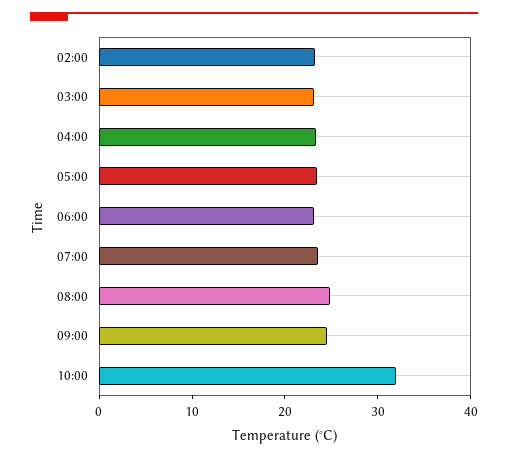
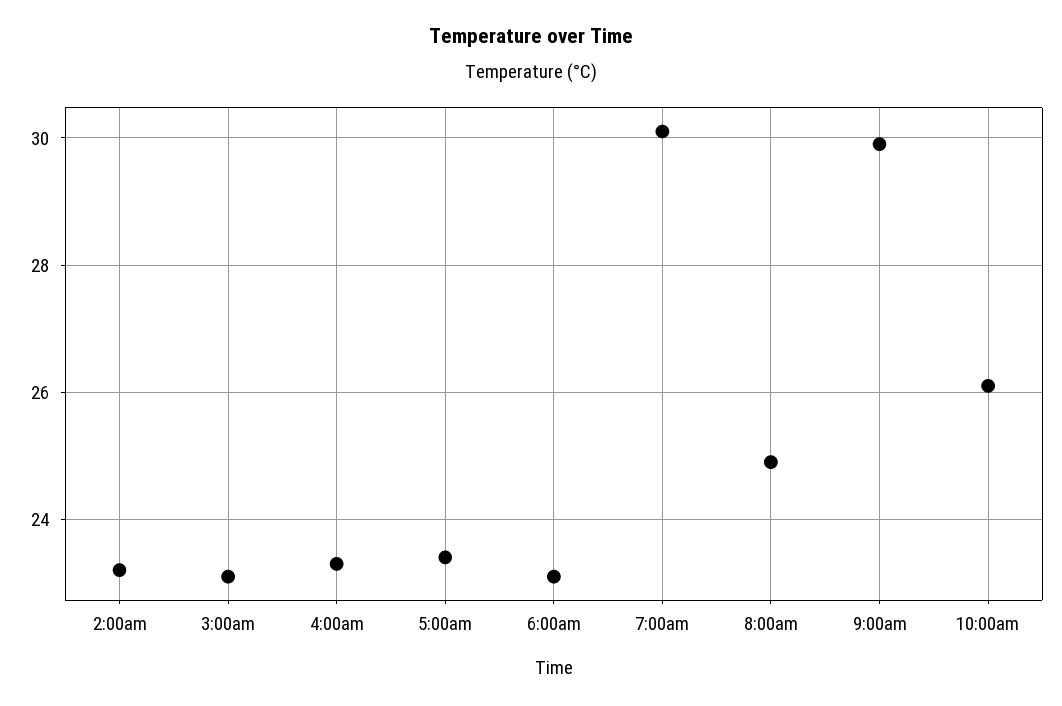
07:00: 24 -> 30
09:00: 24 -> 30
10:00: 32 -> 26

